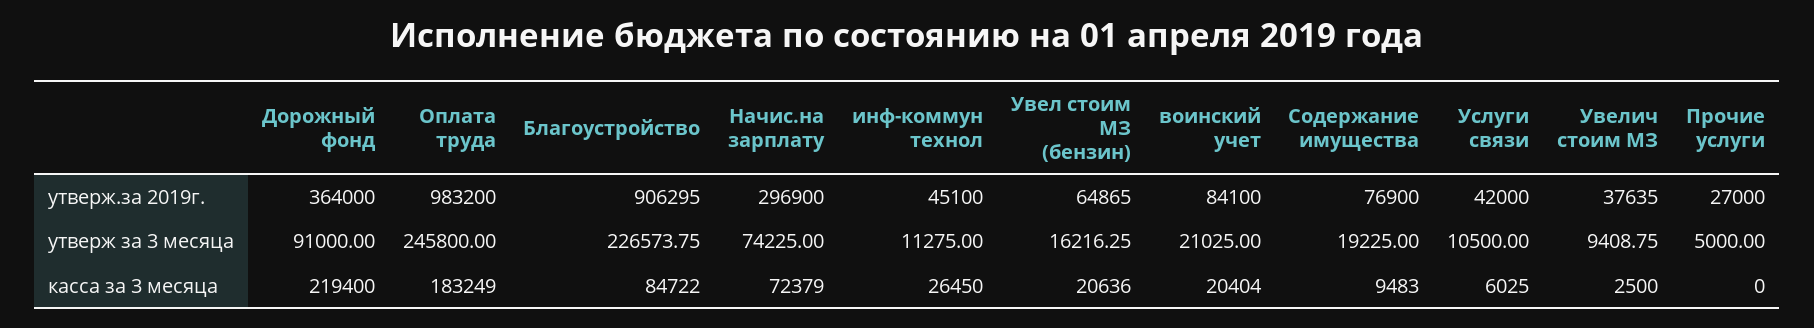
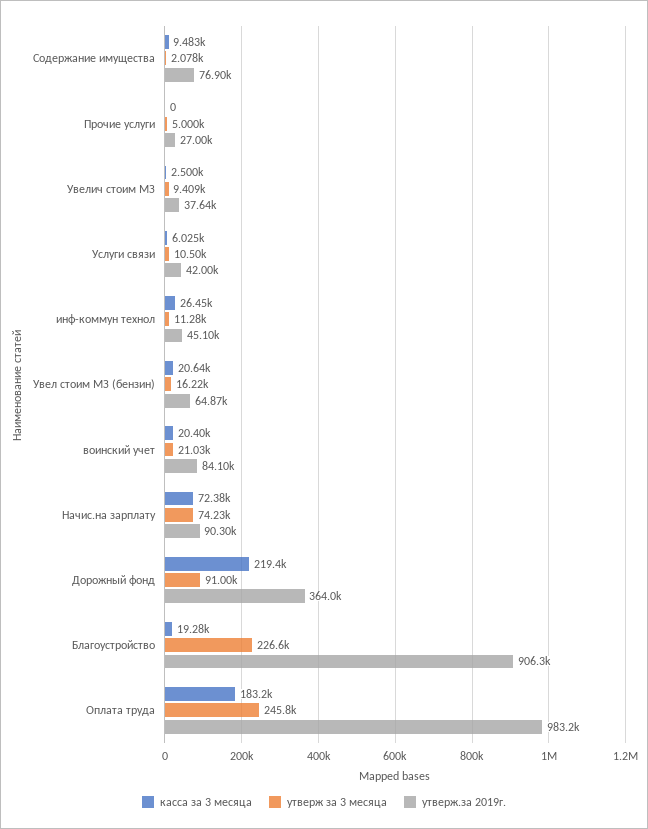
утверж.за 2019г., Начис.на зарплату: 296900 -> 90300
утверж за 3 месяца, Содержание имущества: 19225 -> 2078
касса за 3 месяца, Благоустройство: 84722 -> 19280

